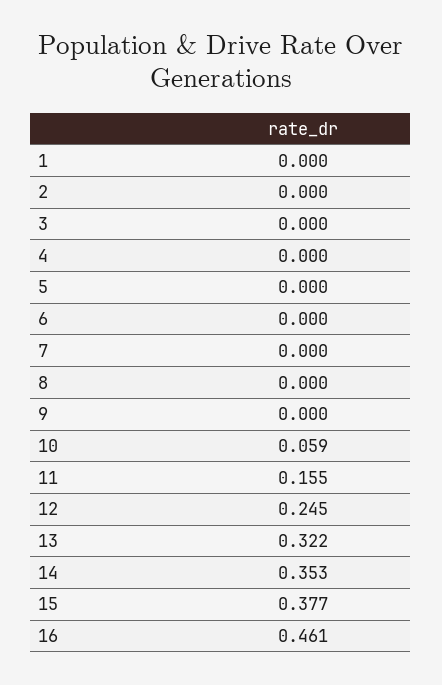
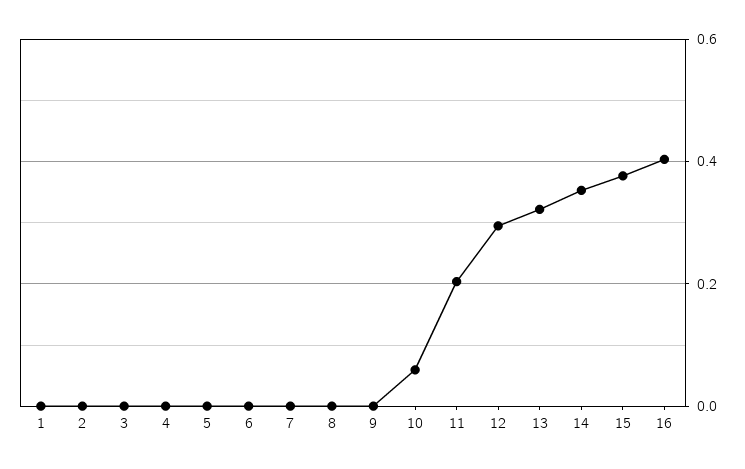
11: 0.155 -> 0.2
12: 0.245 -> 0.3
16: 0.461 -> 0.4

